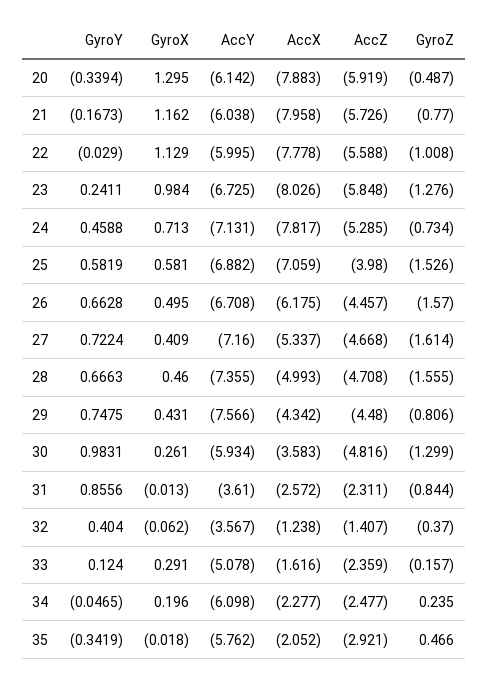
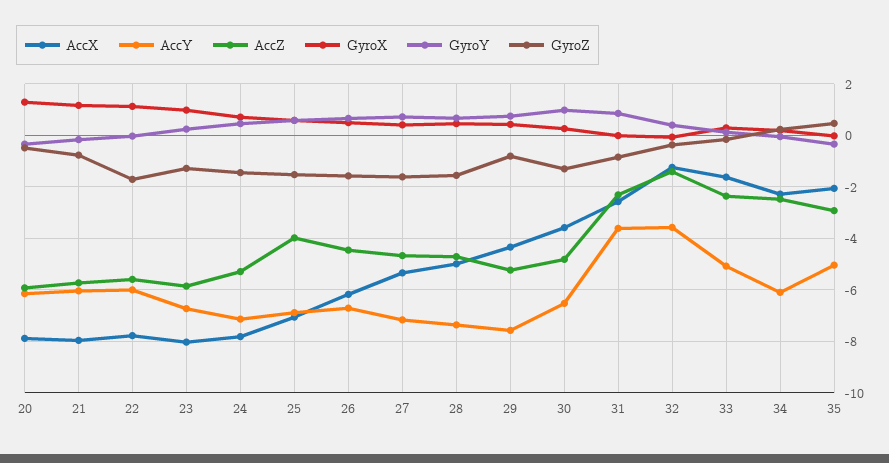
GyroZ, 22: -1.008 -> -1.75
GyroZ, 24: -0.734 -> -1.5
AccZ, 29: -4.48 -> -5.25
AccY, 30: -5.934 -> -6.5
AccY, 35: -5.762 -> -5

